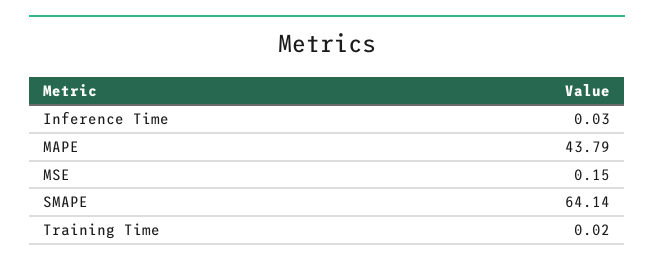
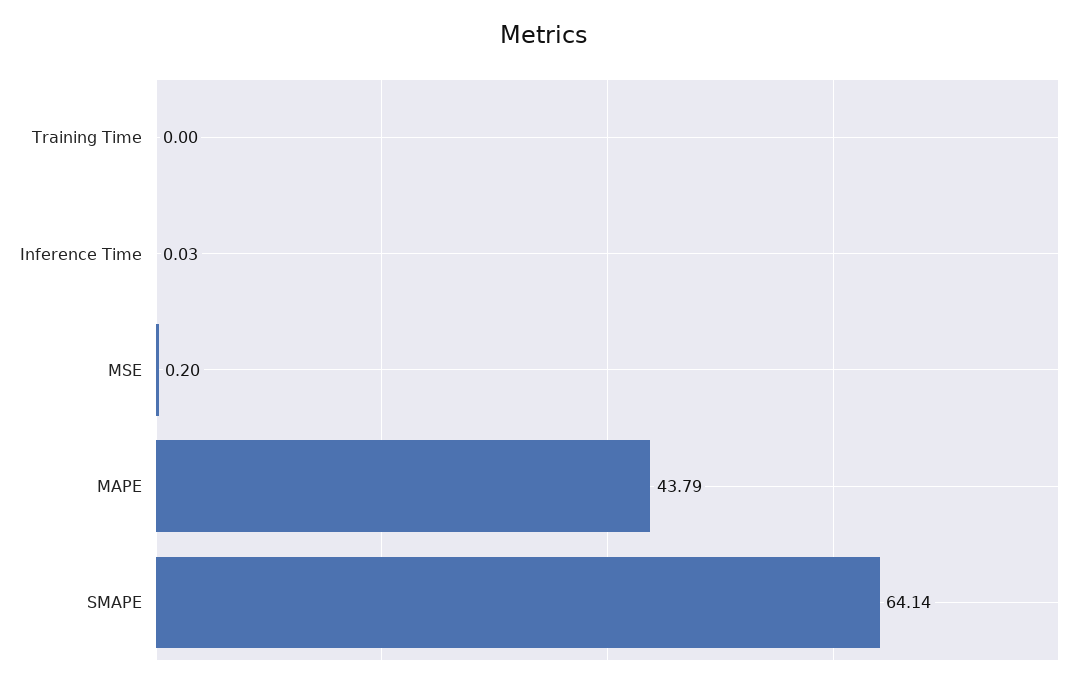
MSE: 0.15 -> 0.2
Training Time: 0.02 -> 0

